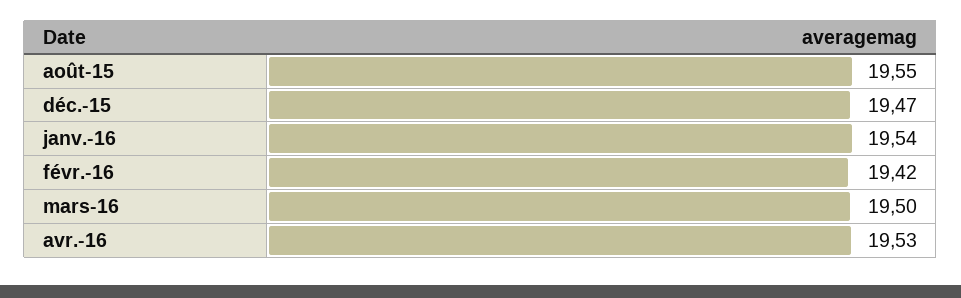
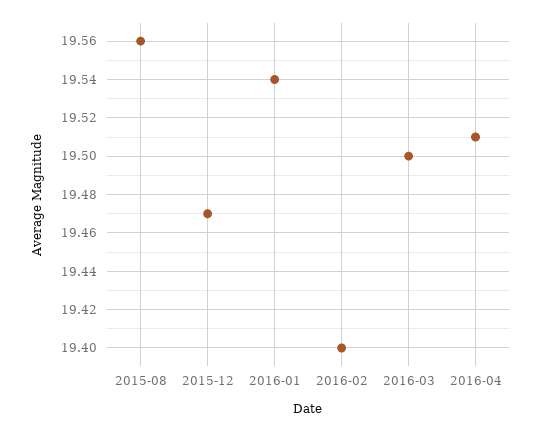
août-15: 19.55 -> 19.56
févr.-16: 19.42 -> 19.4
avr.-16: 19.53 -> 19.51

